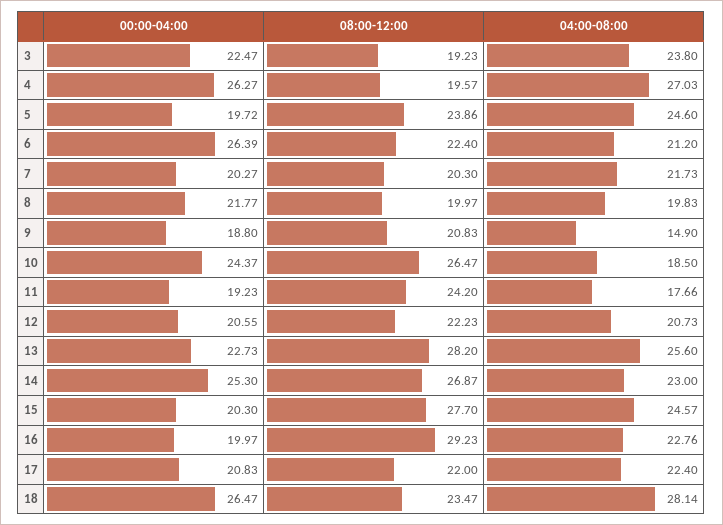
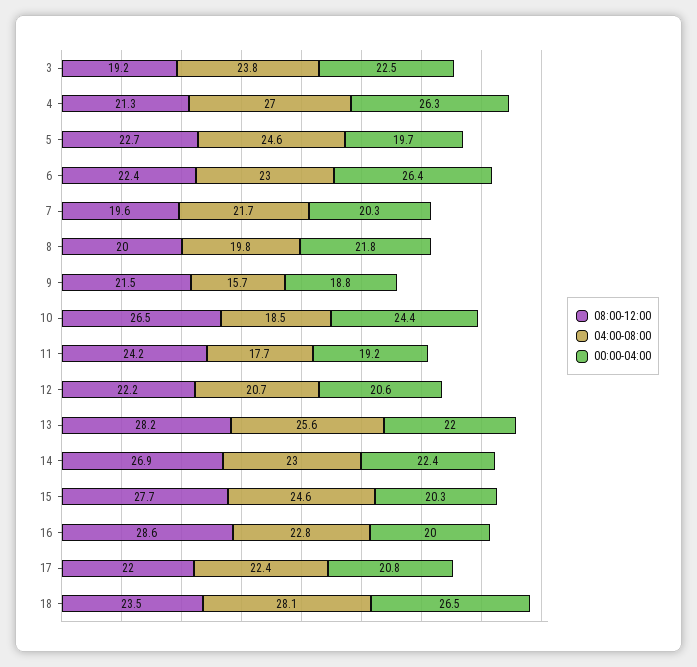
08:00-12:00, 4: 19.57 -> 21.3
08:00-12:00, 5: 23.86 -> 22.7
04:00-08:00, 6: 21.2 -> 23
08:00-12:00, 7: 20.3 -> 19.6
08:00-12:00, 9: 20.83 -> 21.5
04:00-08:00, 9: 14.9 -> 15.7
00:00-04:00, 13: 22.73 -> 22
00:00-04:00, 14: 25.3 -> 22.4
08:00-12:00, 16: 29.23 -> 28.6

